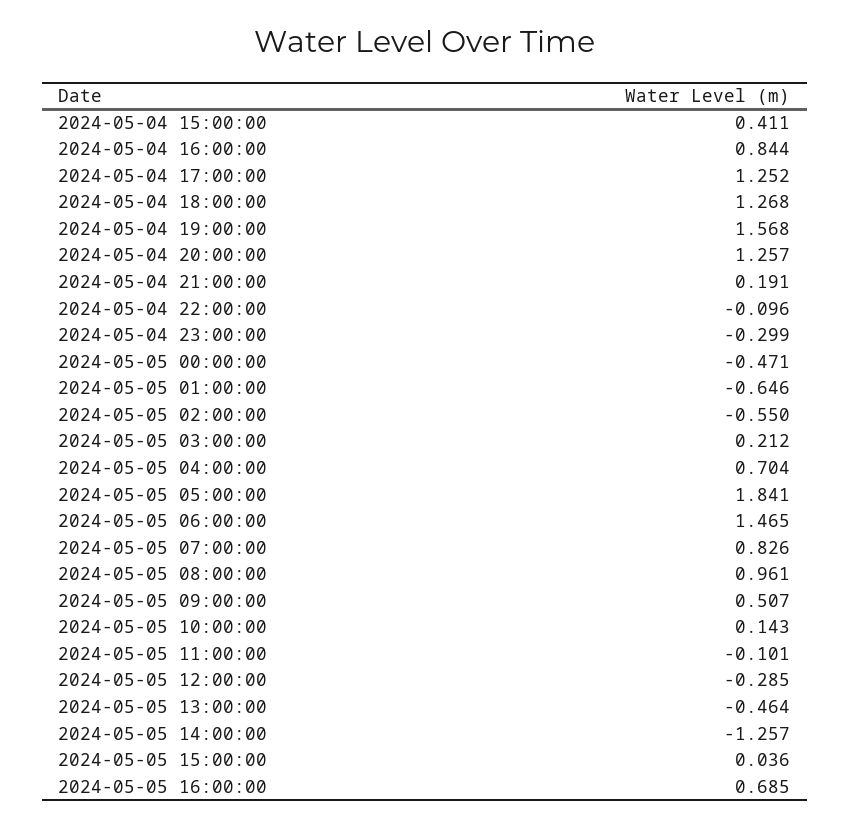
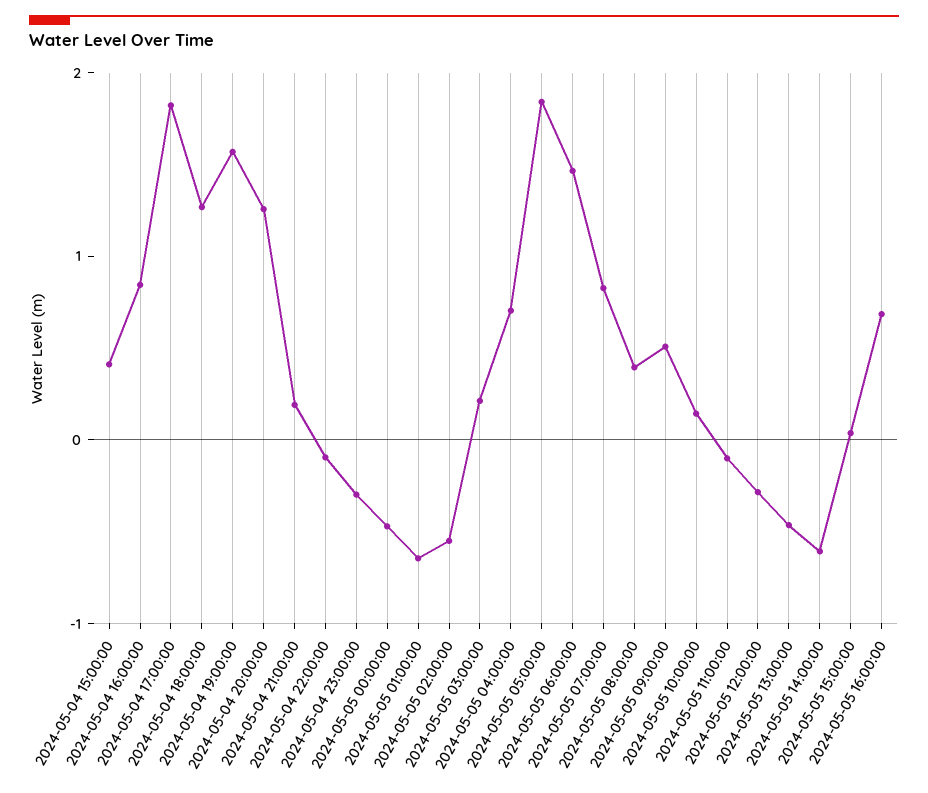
2024-05-04 17:00:00: 1.252 -> 1.8
2024-05-05 08:00:00: 0.961 -> 0.4
2024-05-05 14:00:00: -1.257 -> -0.6

